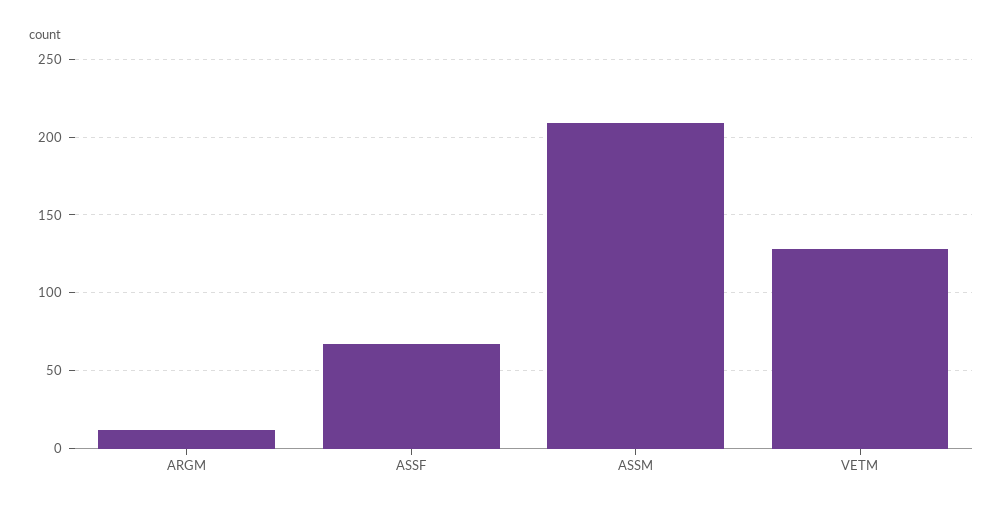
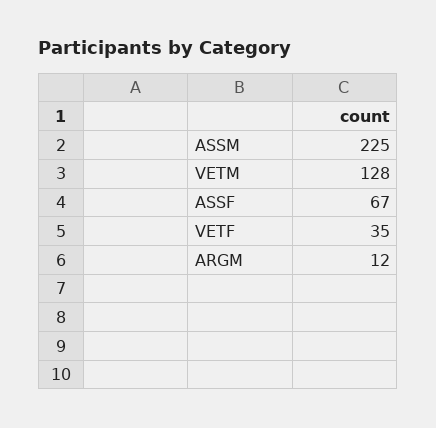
ASSM: 210 -> 225
VETF: none -> 35

